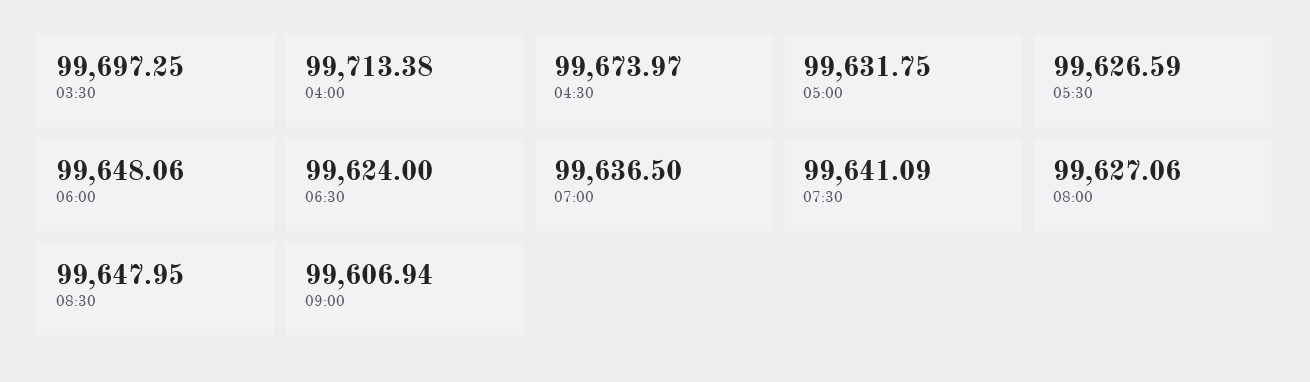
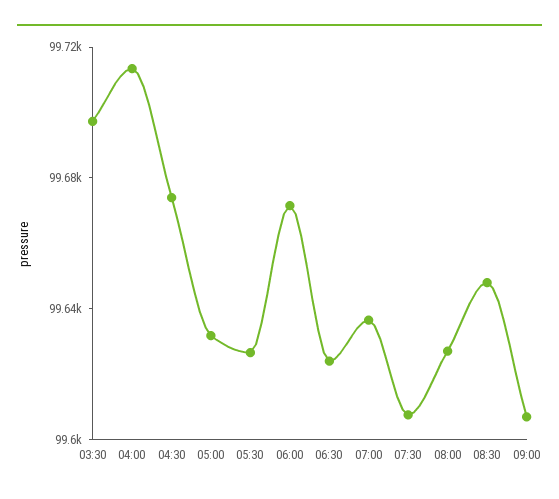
06:00: 99648.06 -> 99670
07:30: 99641.09 -> 99610

